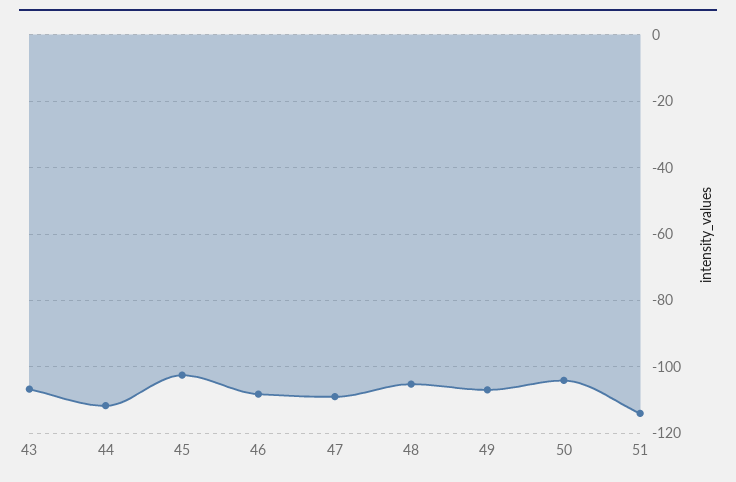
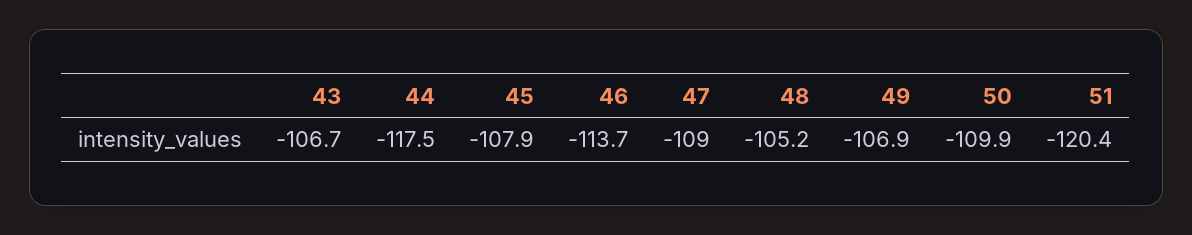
44: -112 -> -117.5
45: -102 -> -107.9
46: -108 -> -113.7
50: -104 -> -109.9
51: -114 -> -120.4

